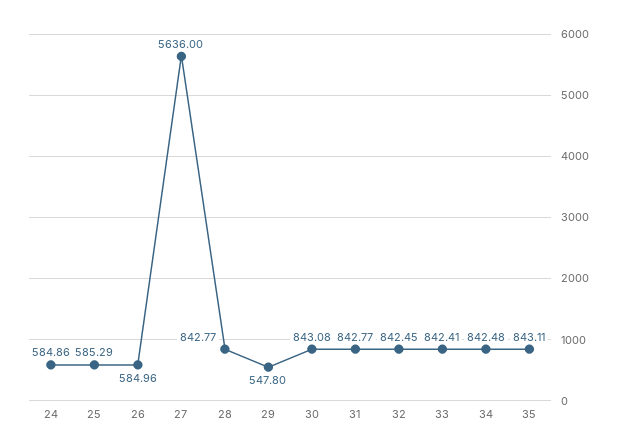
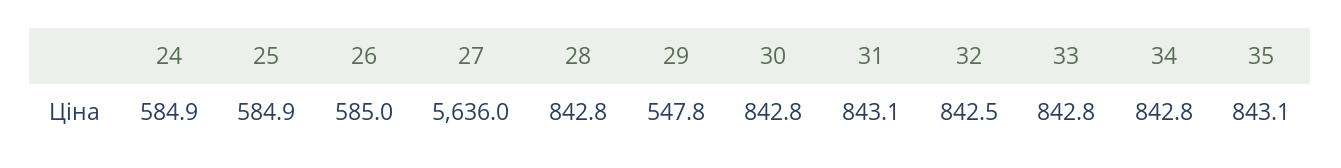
25: 585.29 -> 584.9
30: 843.08 -> 842.8
31: 842.77 -> 843.1
33: 842.41 -> 842.8
34: 842.48 -> 842.8

